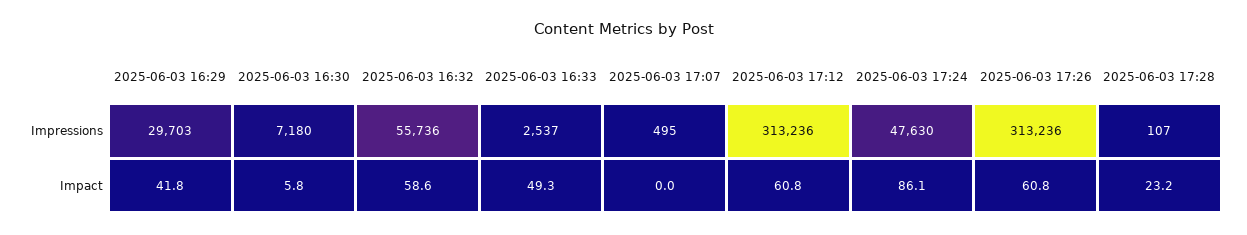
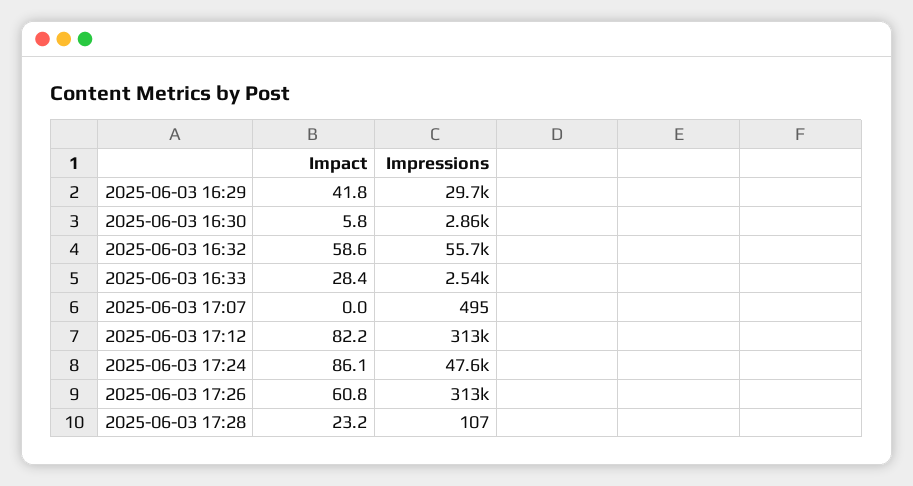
2025-06-03 16:30, Impressions: 7180 -> 2860
2025-06-03 16:33, Impact: 49.3 -> 28.4
2025-06-03 17:12, Impact: 60.8 -> 82.2

